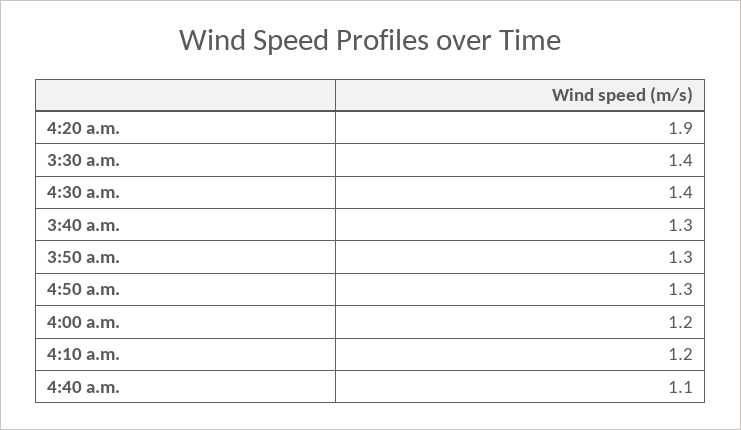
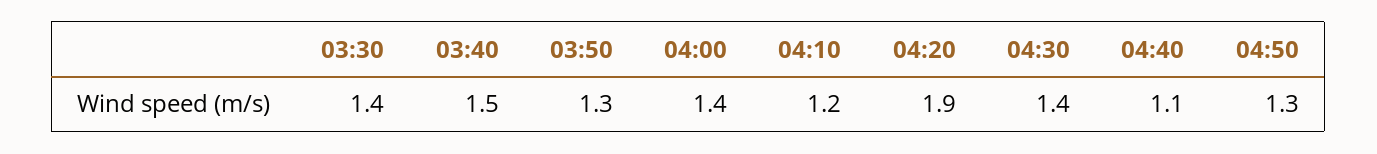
3:40 a.m.: 1.3 -> 1.5
4:00 a.m.: 1.2 -> 1.4

